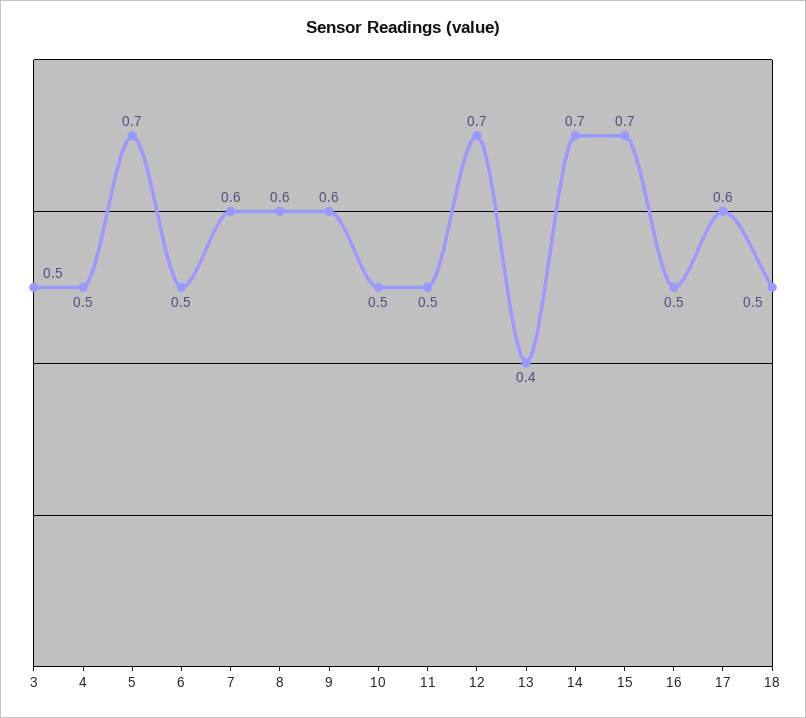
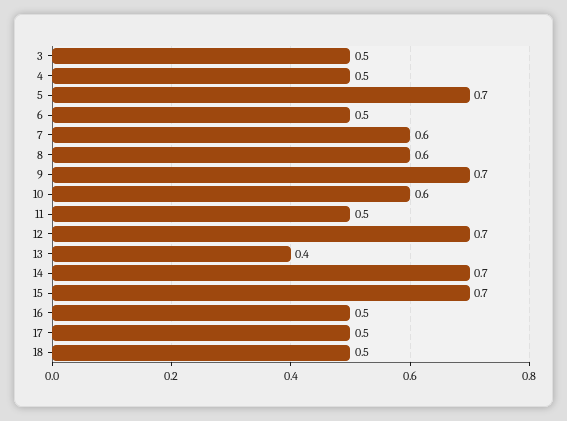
9: 0.6 -> 0.7
10: 0.5 -> 0.6
17: 0.6 -> 0.5

